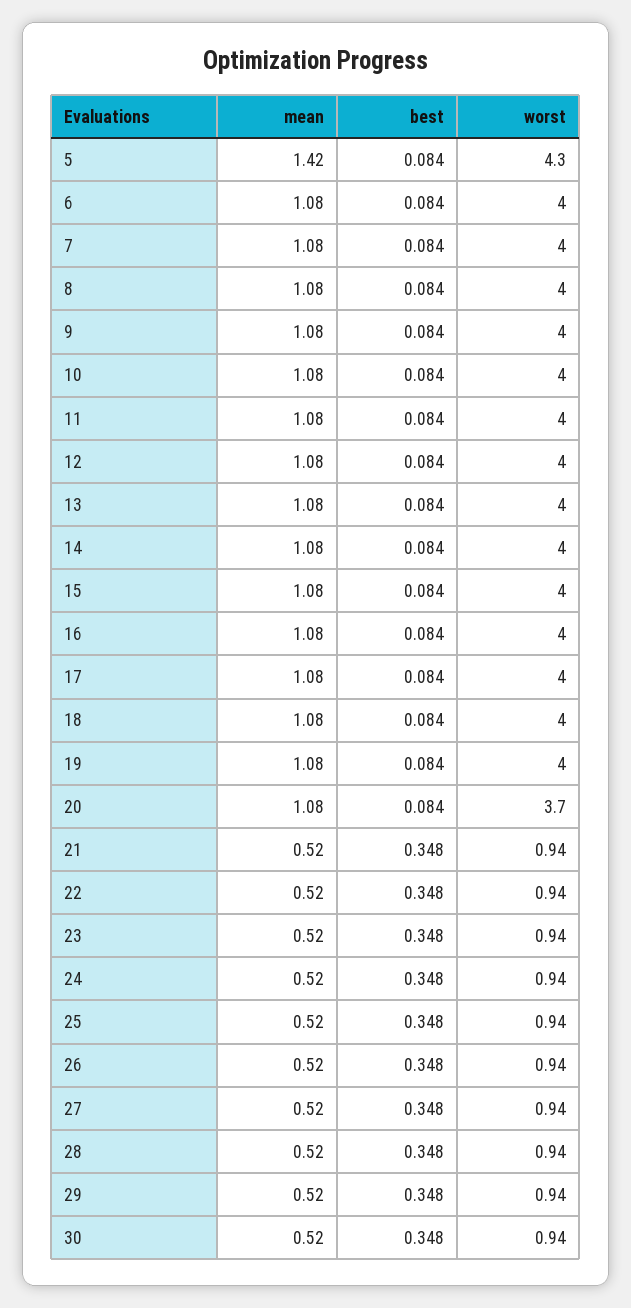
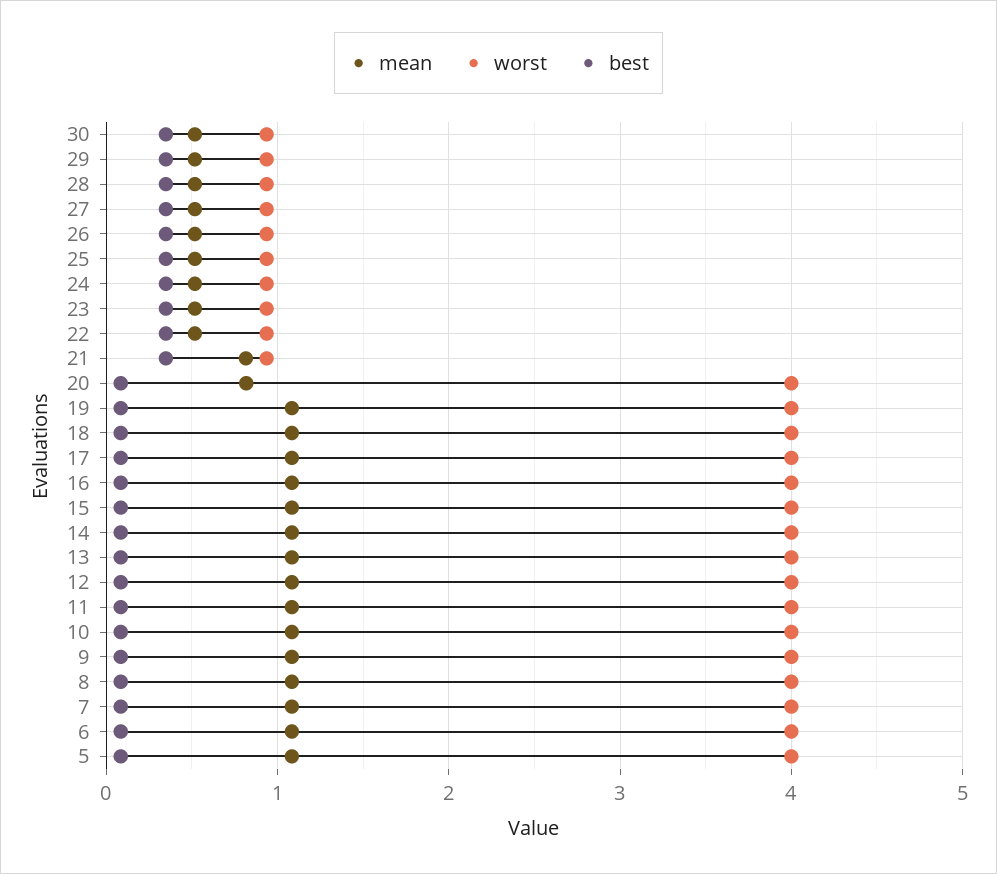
mean, 5: 1.42 -> 1.1
worst, 5: 4.3 -> 4
mean, 20: 1.08 -> 0.8
worst, 20: 3.7 -> 4
mean, 21: 0.52 -> 0.8

